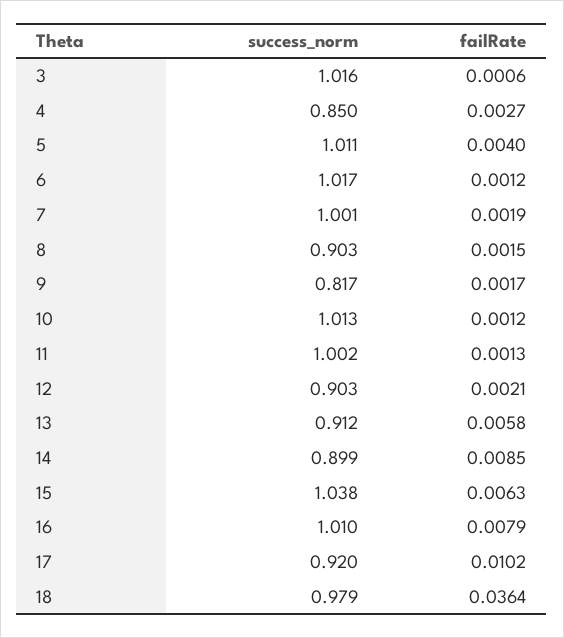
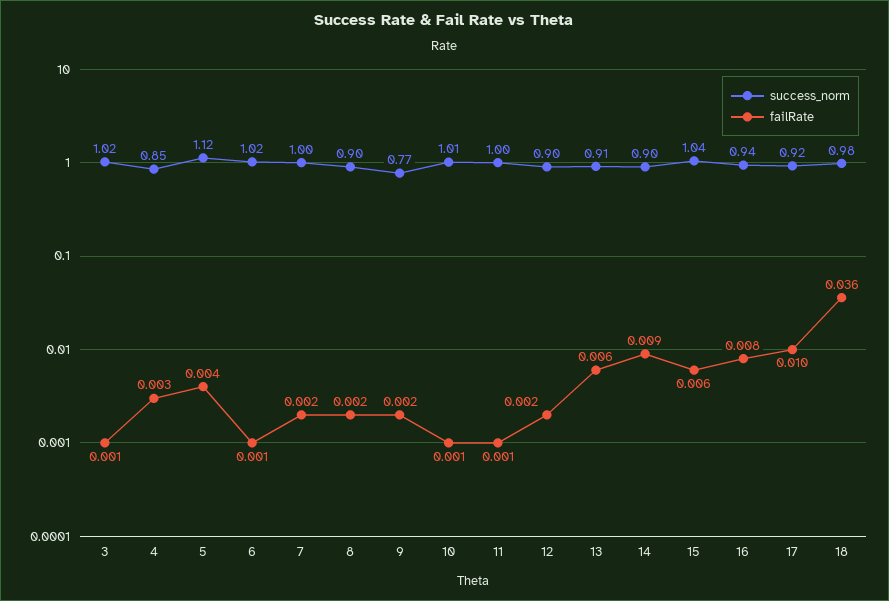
success_norm, 5: 1.011 -> 1.12
success_norm, 9: 0.817 -> 0.77
success_norm, 16: 1.01 -> 0.94

